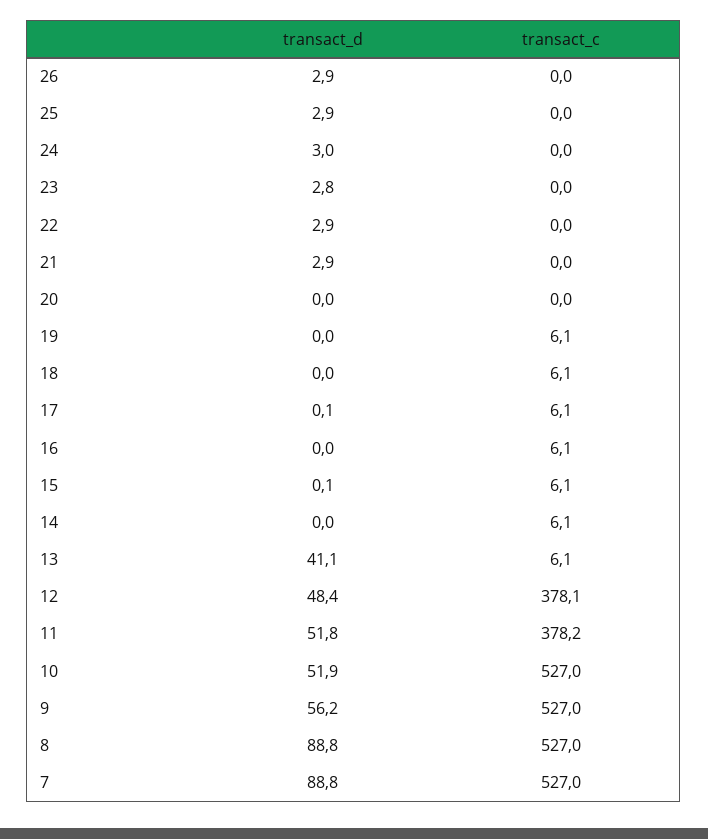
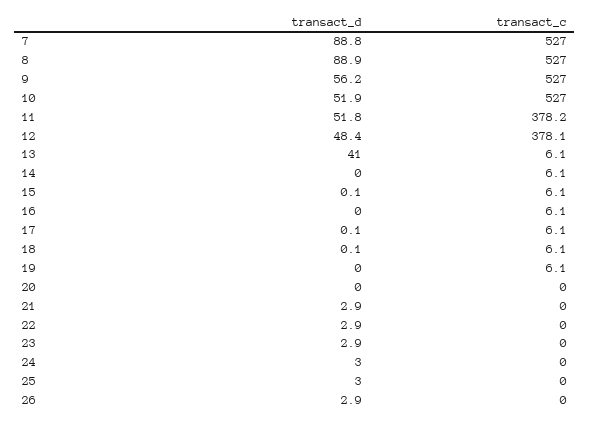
transact_d, 25: 2.9 -> 3
transact_d, 23: 2.8 -> 2.9
transact_d, 18: 0 -> 0.1
transact_d, 13: 41.1 -> 41
transact_d, 8: 88.8 -> 88.9

